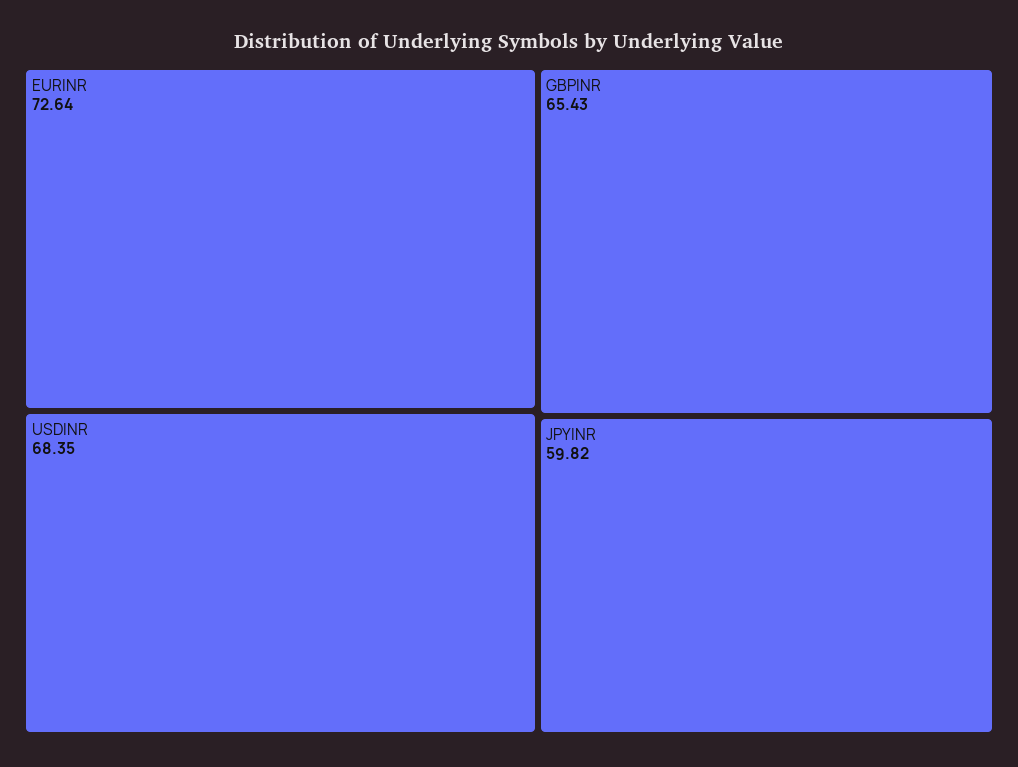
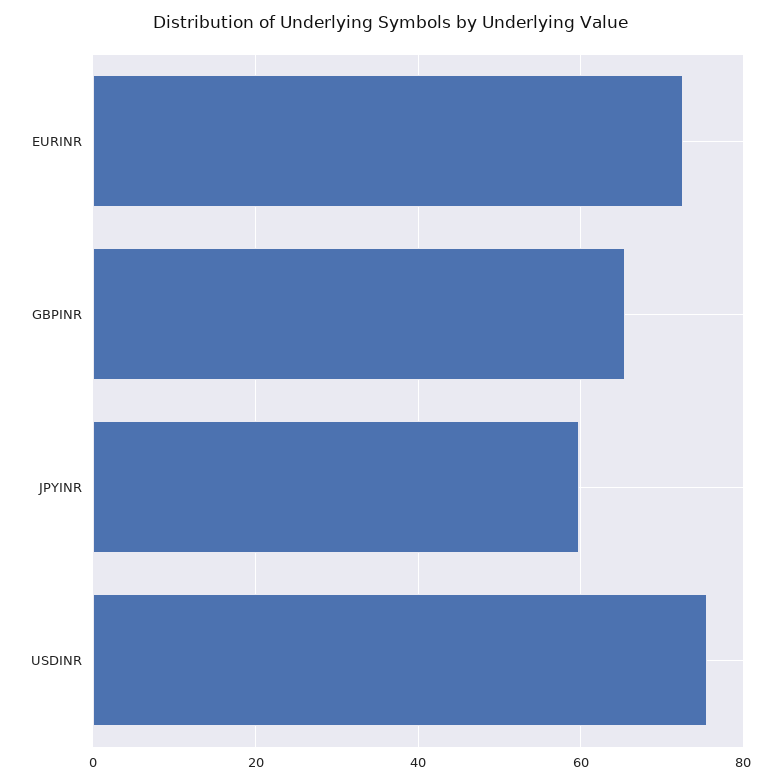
USDINR: 68.35 -> 76

